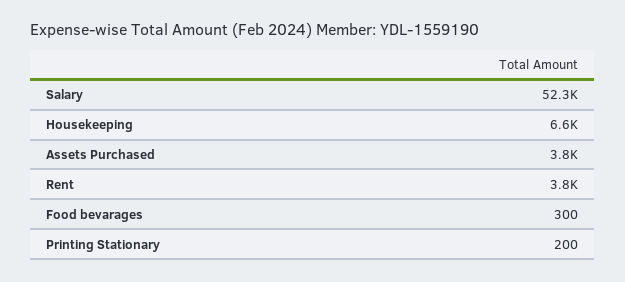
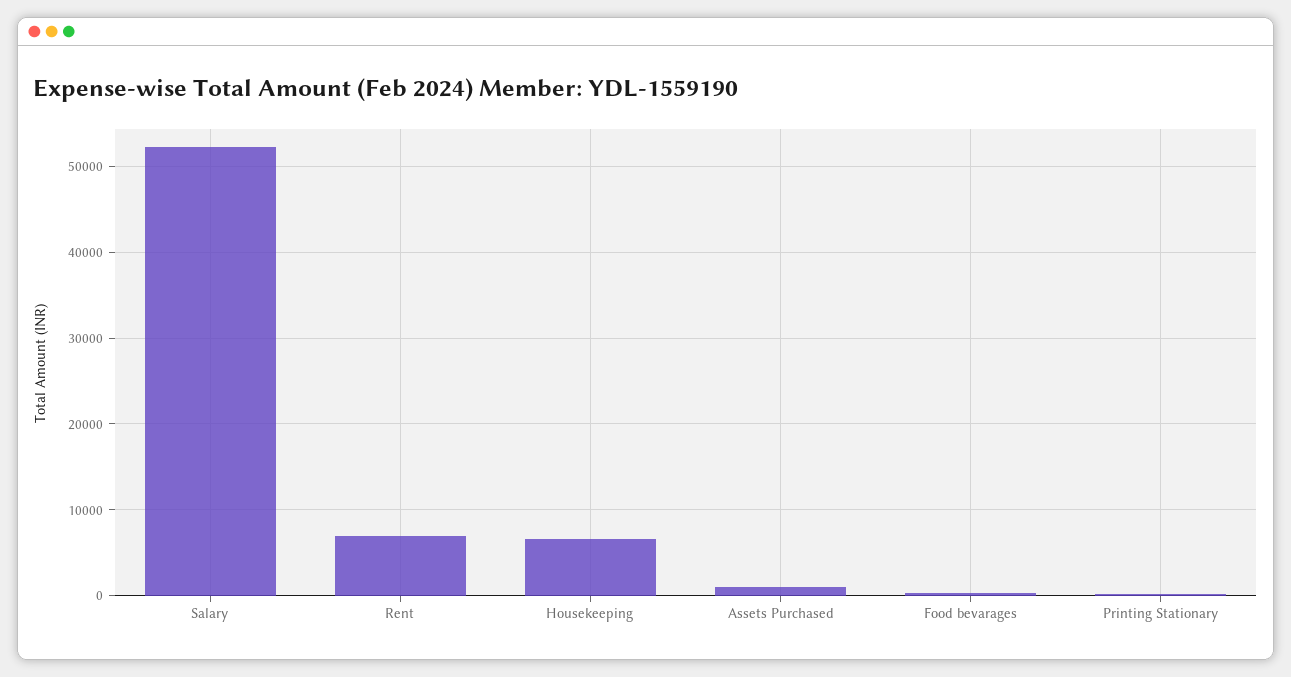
Assets Purchased: 3800 -> 1000
Rent: 3800 -> 7000

